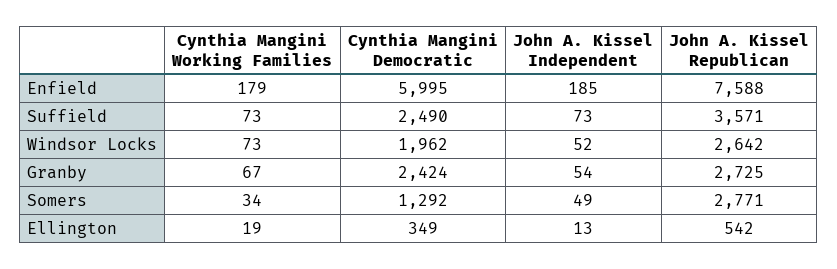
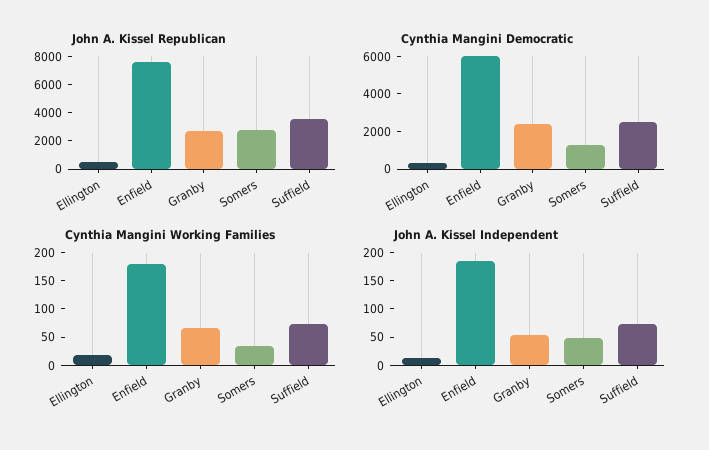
Cynthia Mangini Working Families, Windsor Locks: 73 -> none
Cynthia Mangini Democratic, Windsor Locks: 1962 -> none
John A. Kissel Independent, Windsor Locks: 52 -> none
John A. Kissel Republican, Windsor Locks: 2642 -> none

